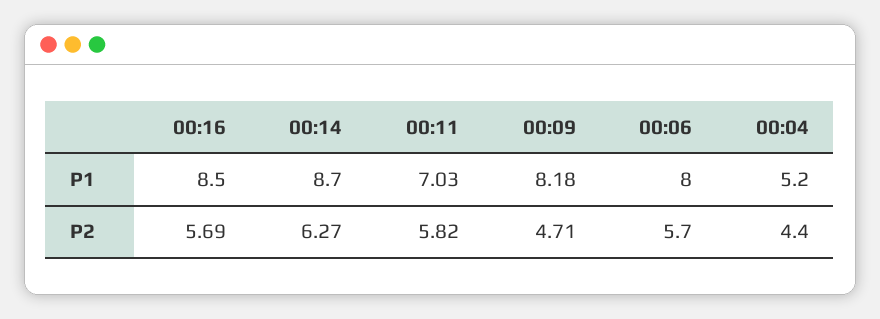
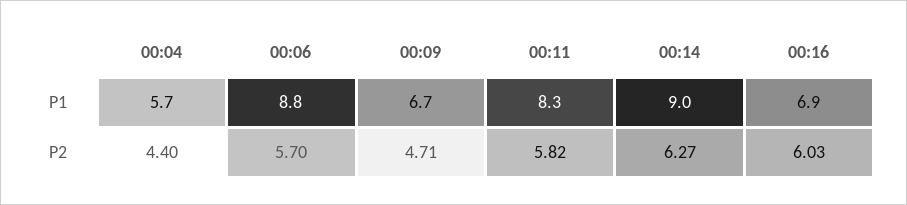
00:16, P1: 8.5 -> 6.9
00:14, P1: 8.7 -> 9
00:11, P1: 7.03 -> 8.3
00:09, P1: 8.18 -> 6.7
00:06, P1: 8 -> 8.8
00:04, P1: 5.2 -> 5.7
00:16, P2: 5.69 -> 6.03

